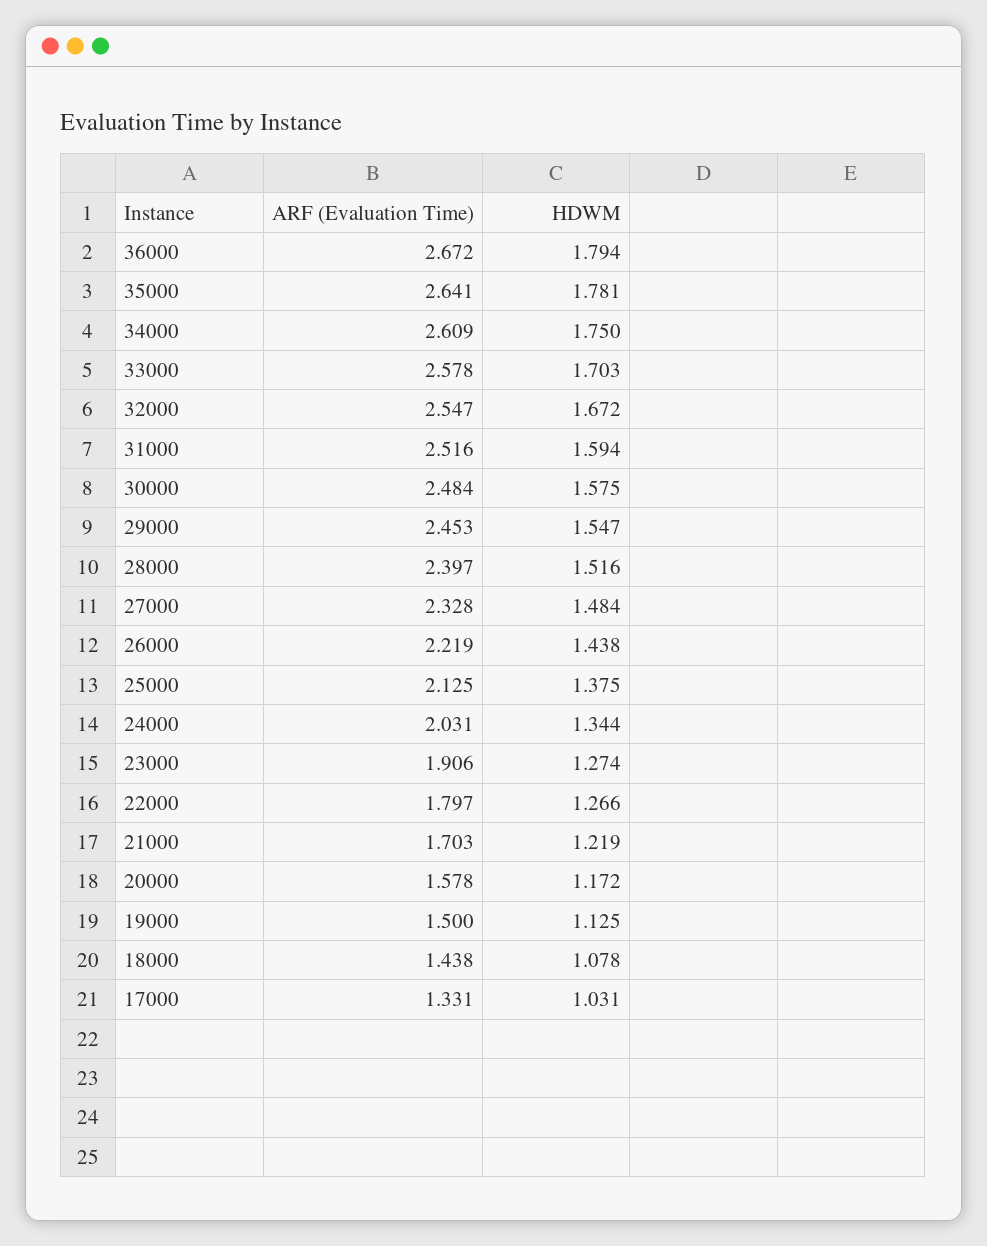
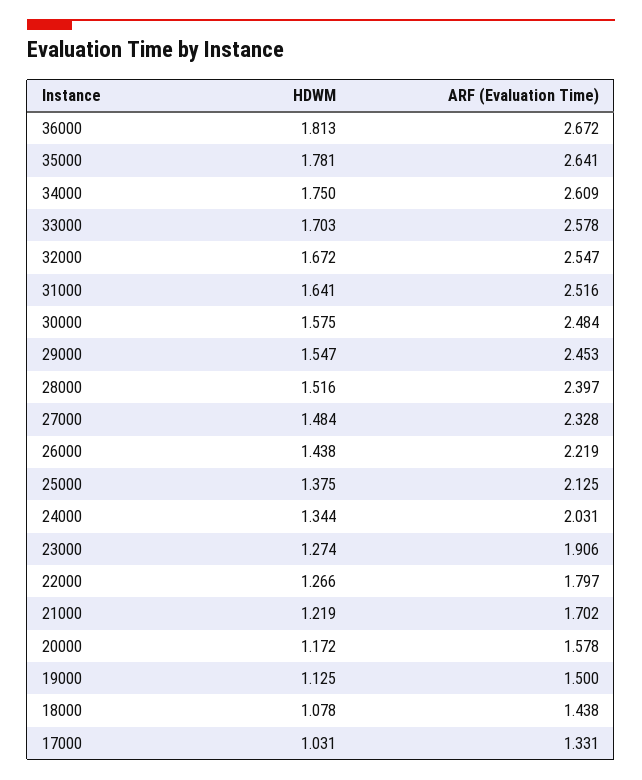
HDWM, 36000: 1.794 -> 1.813
HDWM, 31000: 1.594 -> 1.641
ARF (Evaluation Time), 21000: 1.703 -> 1.702

